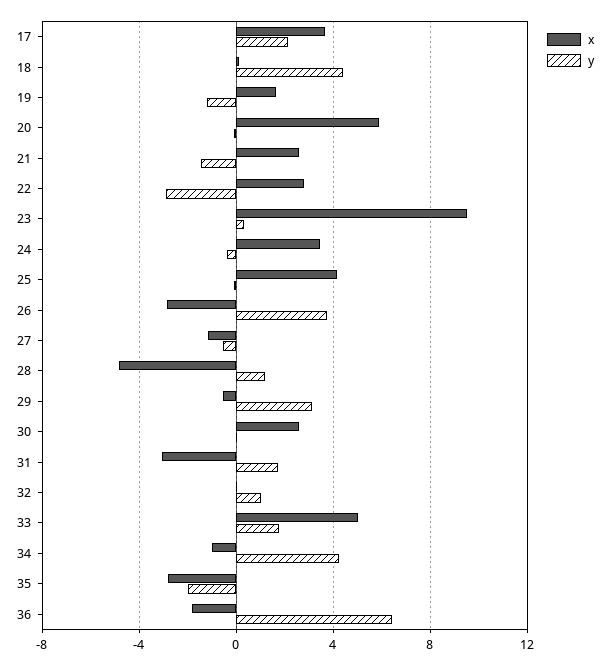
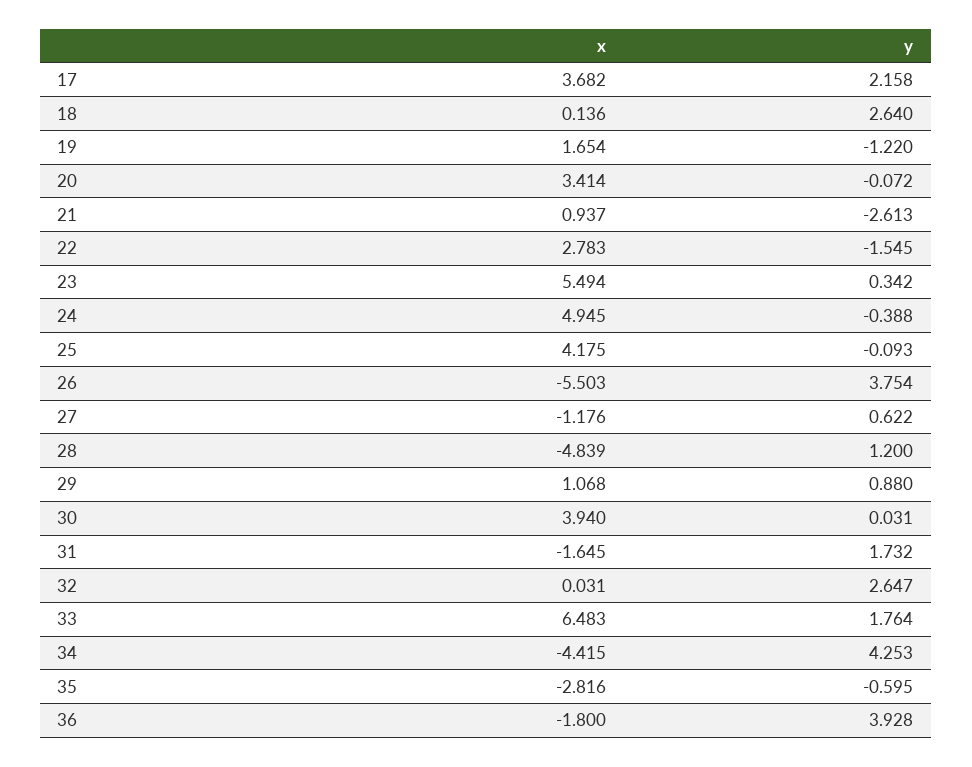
y, 18: 4.5 -> 2.64
x, 20: 6 -> 3.414
x, 21: 2.5 -> 0.937
y, 21: -1.5 -> -2.613
y, 22: -3 -> -1.545
x, 23: 9.5 -> 5.494
x, 24: 3.5 -> 4.945
x, 26: -3 -> -5.503
y, 27: -0.5 -> 0.622
x, 29: -0.5 -> 1.068
y, 29: 3 -> 0.88
x, 30: 2.5 -> 3.94
x, 31: -3 -> -1.645
y, 32: 1 -> 2.647
x, 33: 5 -> 6.483
x, 34: -1 -> -4.415
y, 35: -2 -> -0.595
y, 36: 6.5 -> 3.928

